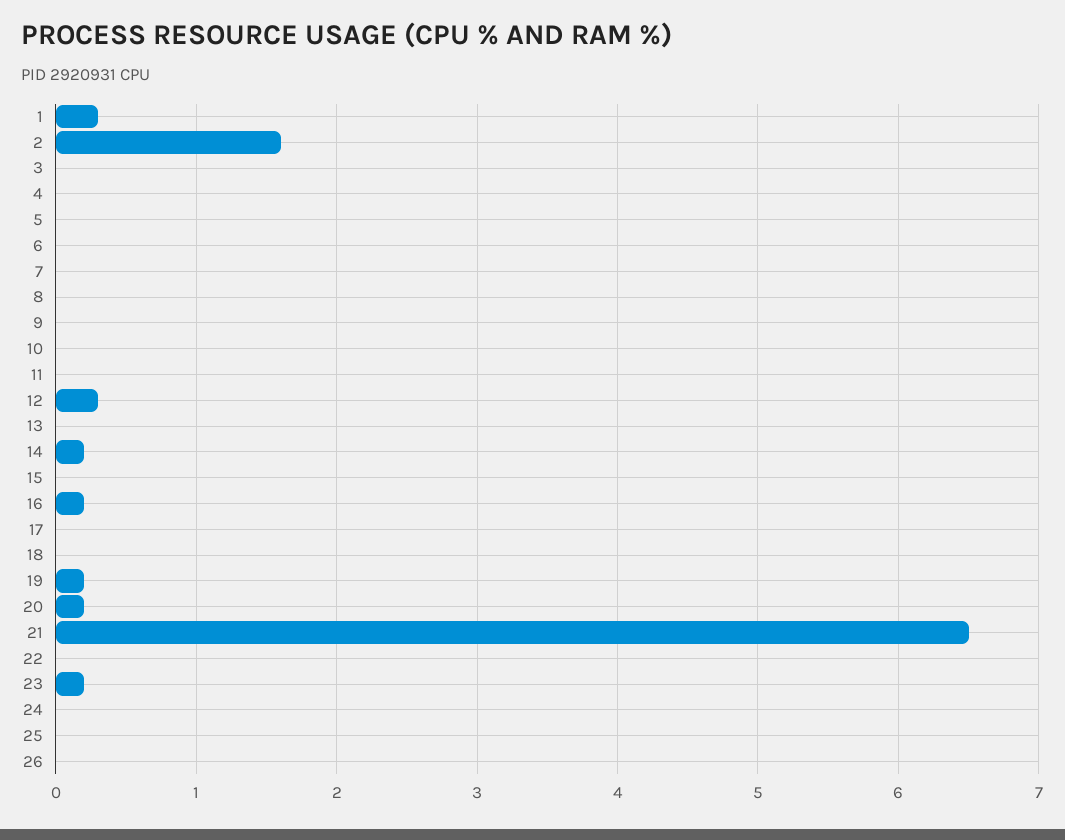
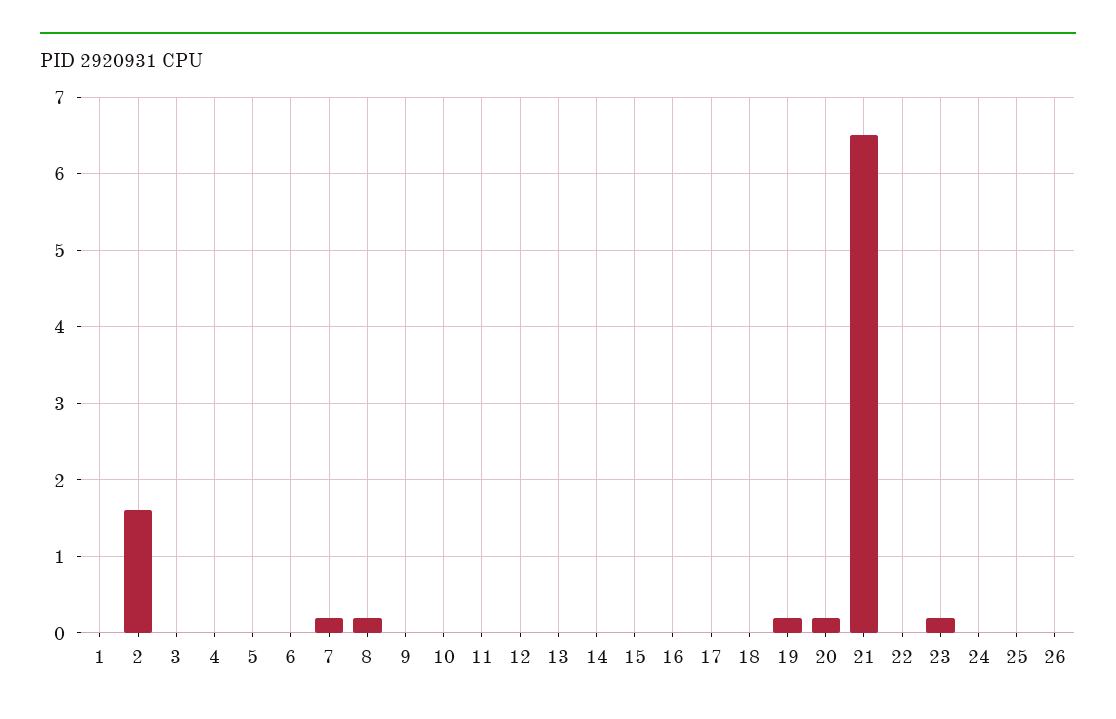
1: 0.3 -> 0
7: 0 -> 0.2
8: 0 -> 0.2
12: 0.3 -> 0
14: 0.2 -> 0
16: 0.2 -> 0

